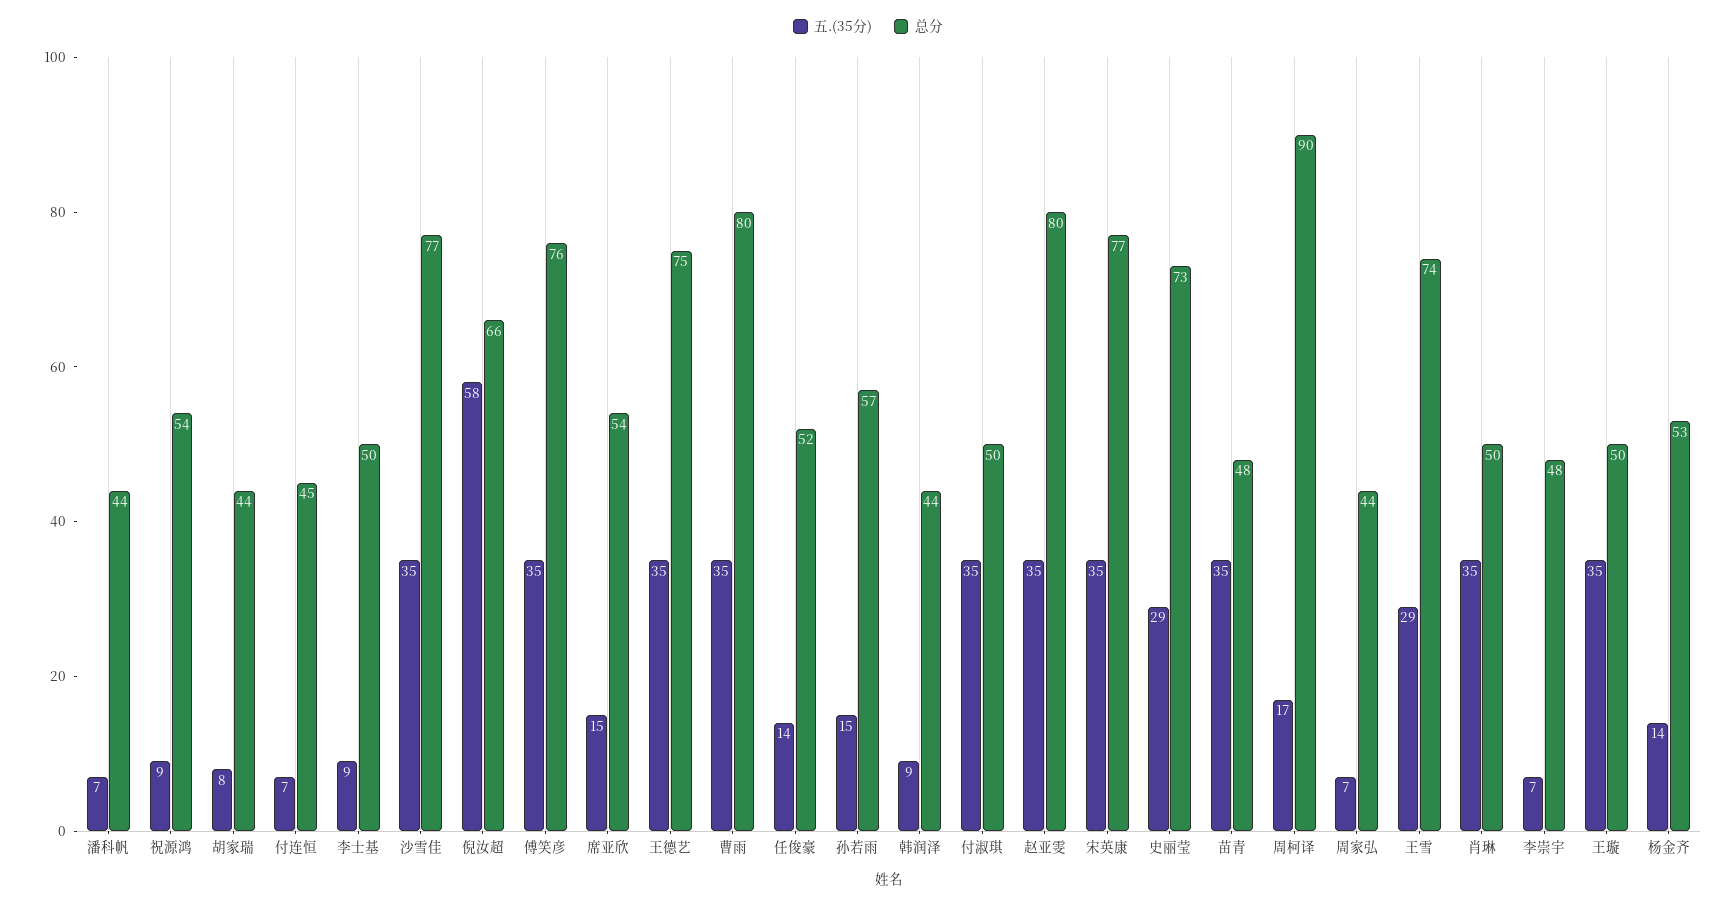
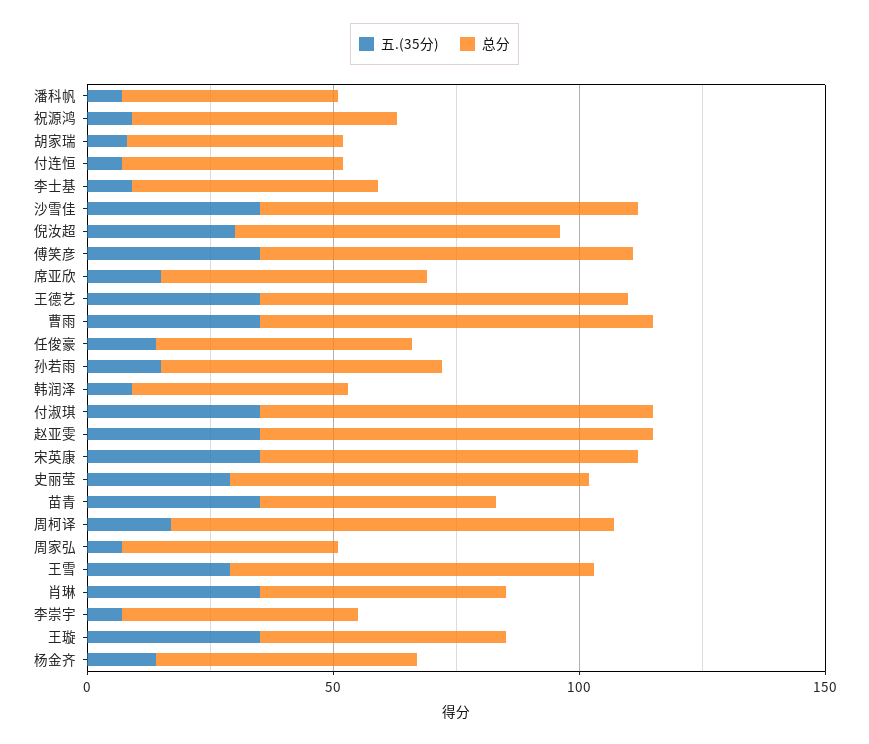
五.(35分), 倪汝超: 58 -> 30
总分, 付淑琪: 50 -> 80

